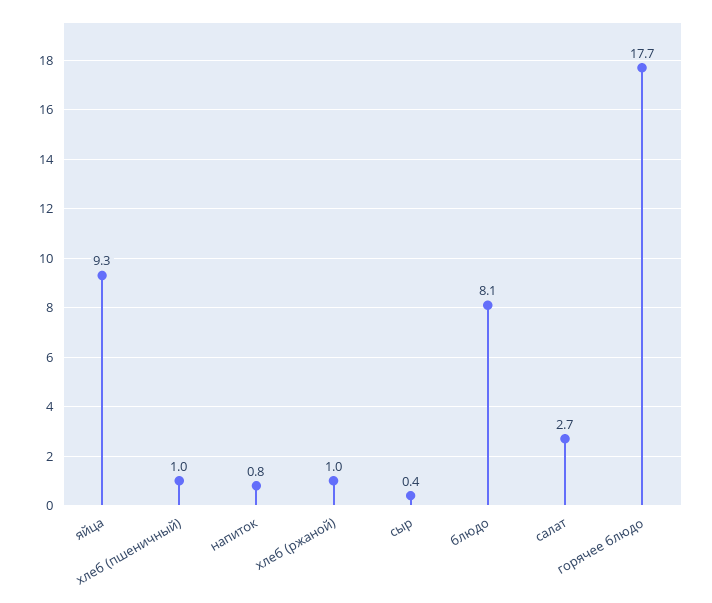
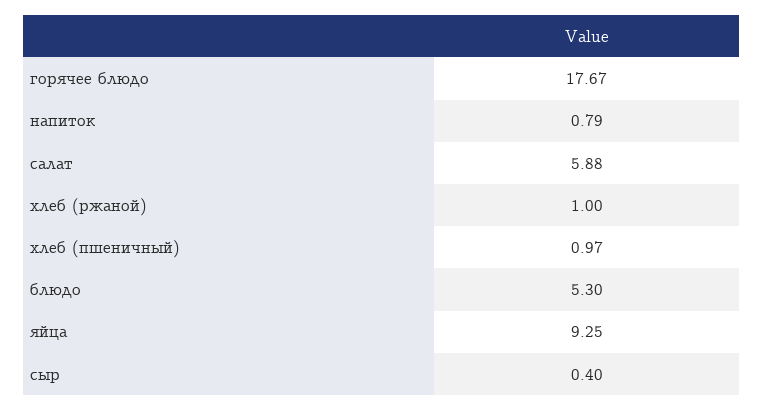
блюдо: 8.1 -> 5.3
салат: 2.7 -> 5.88

